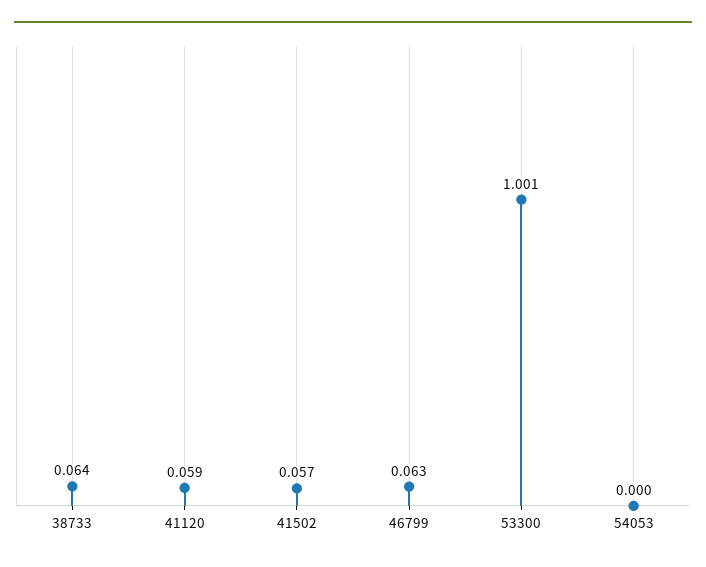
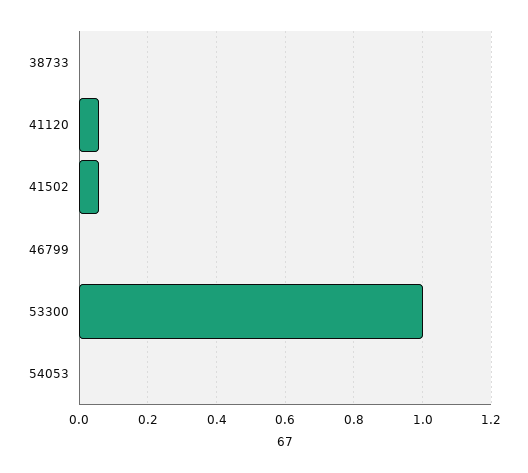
38733: 0.064 -> 0
46799: 0.063 -> 0

